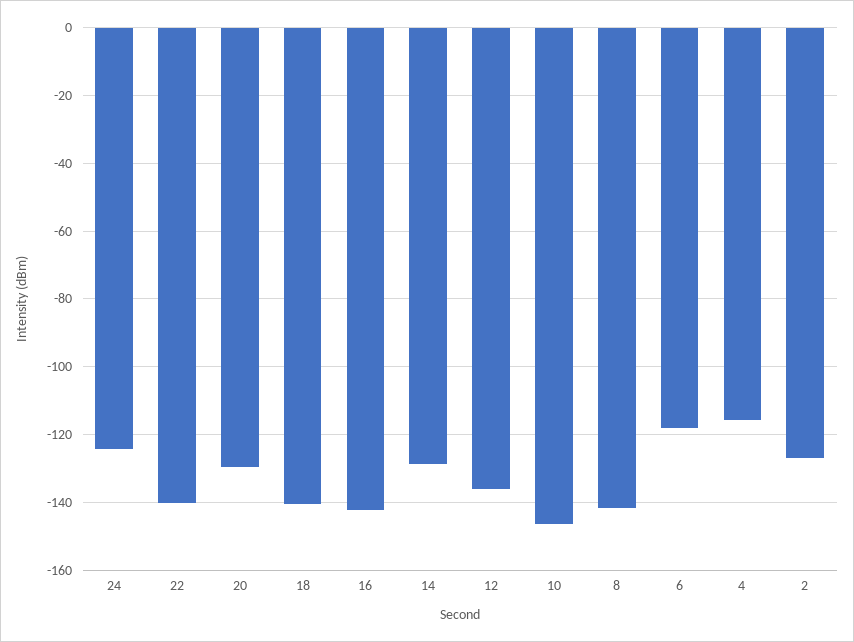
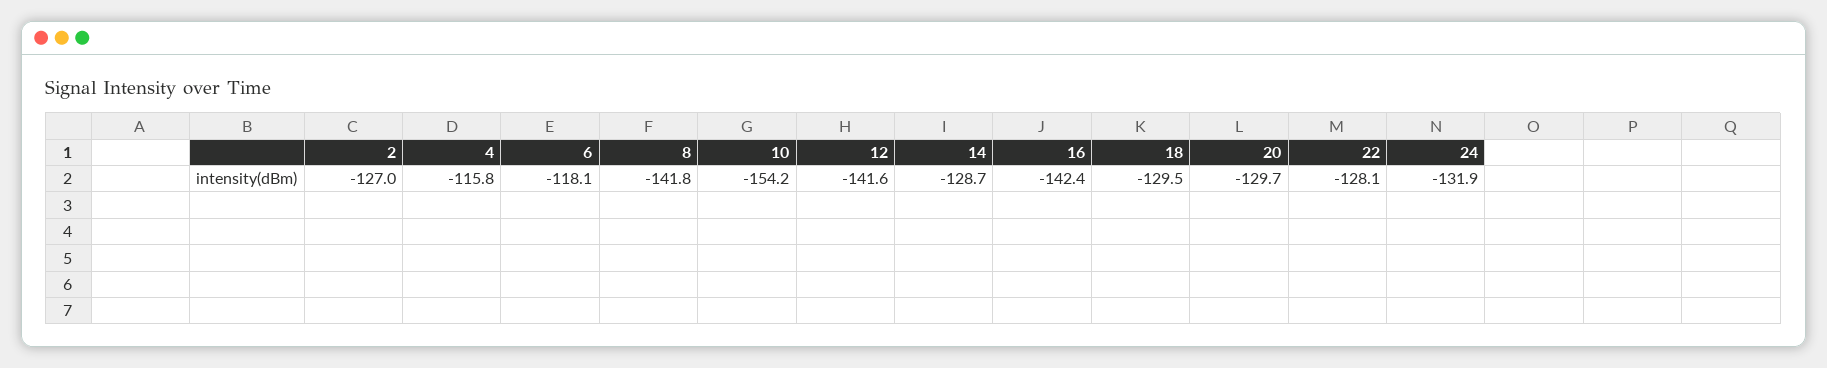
24: -124 -> -131.9
22: -140 -> -128.1
18: -140 -> -129.5
12: -136 -> -141.6
10: -146 -> -154.2

